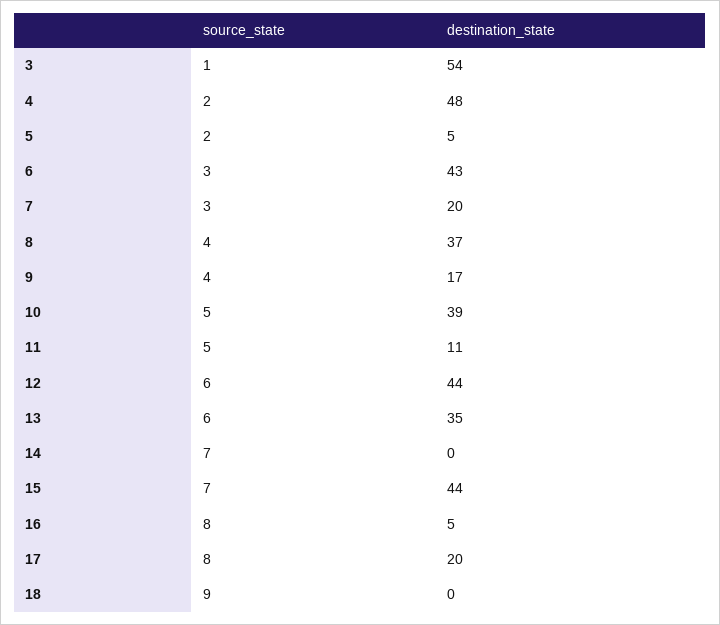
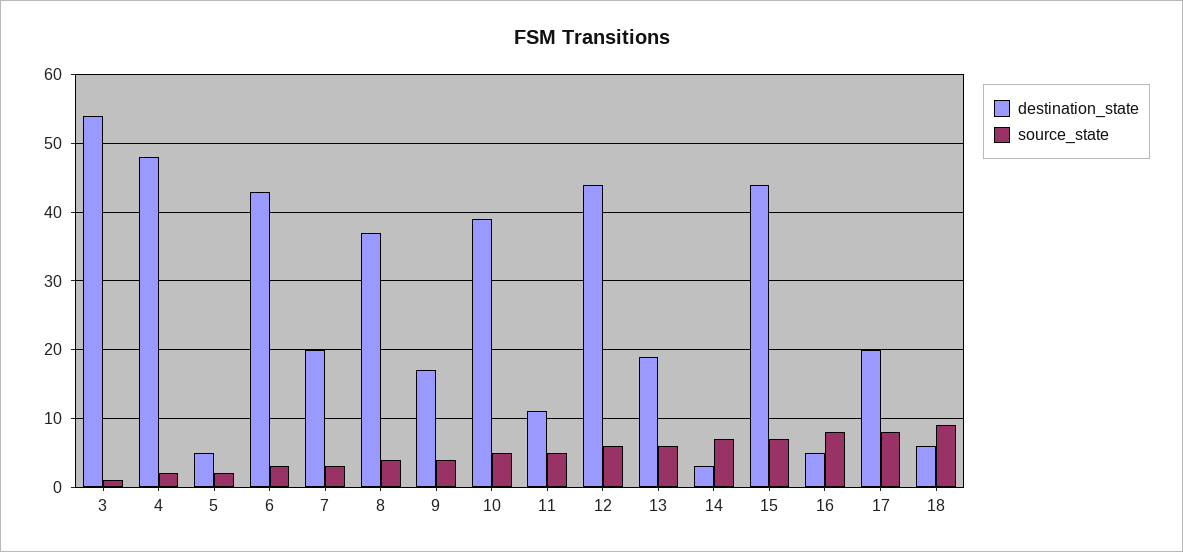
destination_state, 13: 35 -> 19
destination_state, 14: 0 -> 3
destination_state, 18: 0 -> 6

